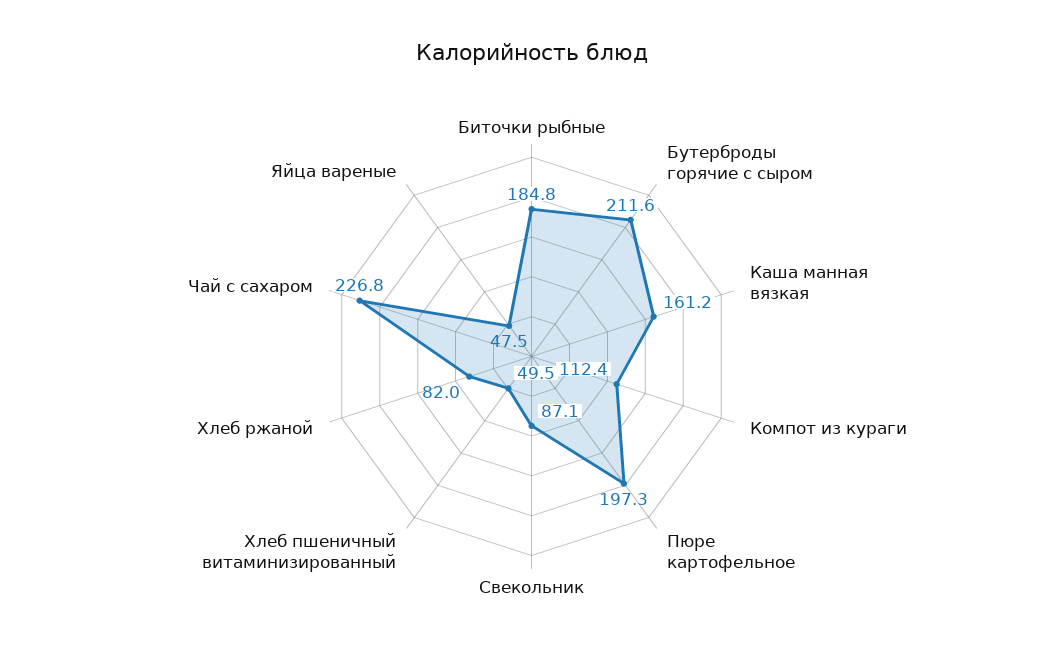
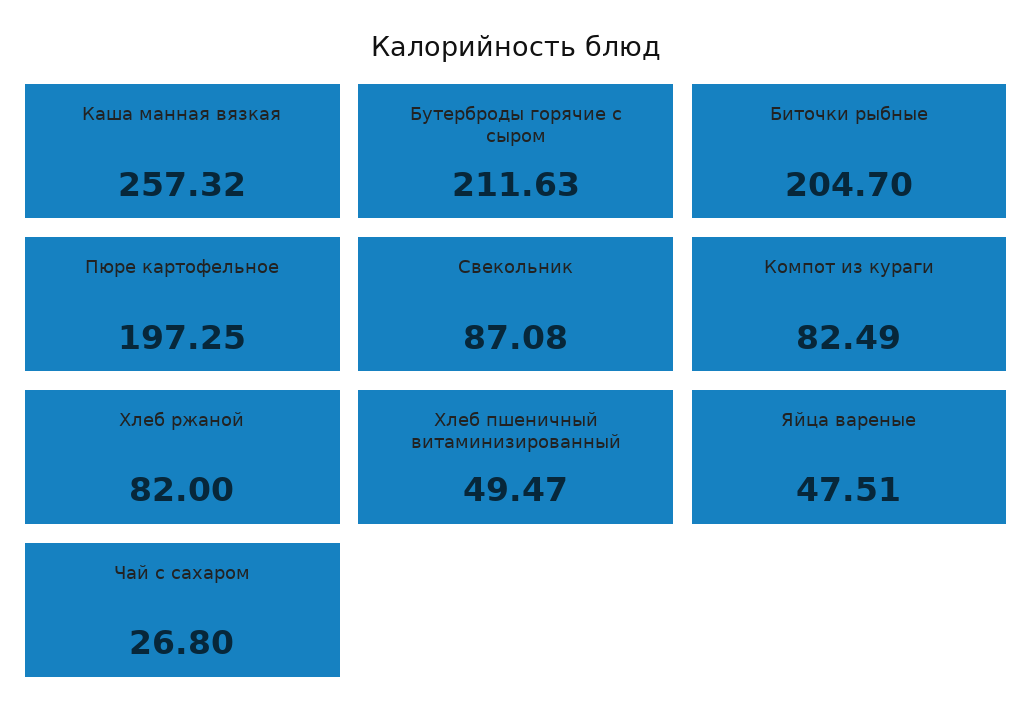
Биточки рыбные: 184.8 -> 204.7
Каша манная вязкая: 161.2 -> 257.32
Компот из кураги: 112.4 -> 82.49
Чай с сахаром: 226.8 -> 26.8

